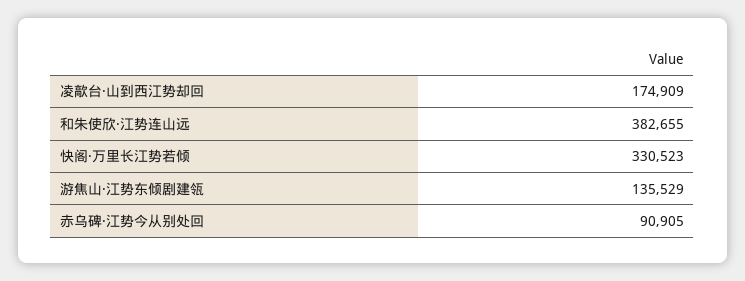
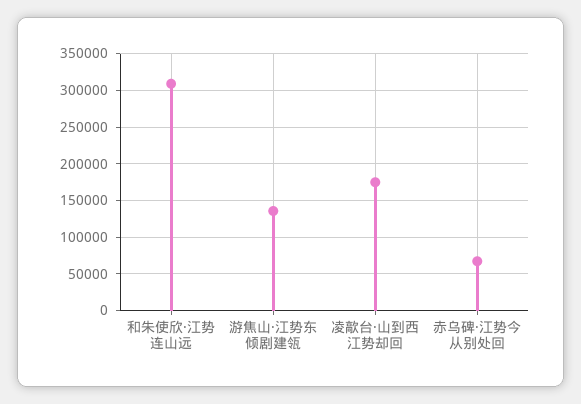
和朱使欣·江势连山远: 382655 -> 310000
快阁·万里长江势若倾: 330523 -> none
赤乌碑·江势今从别处回: 90905 -> 70000

